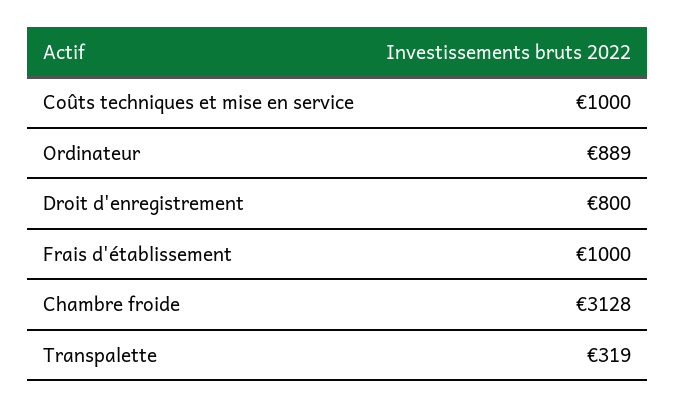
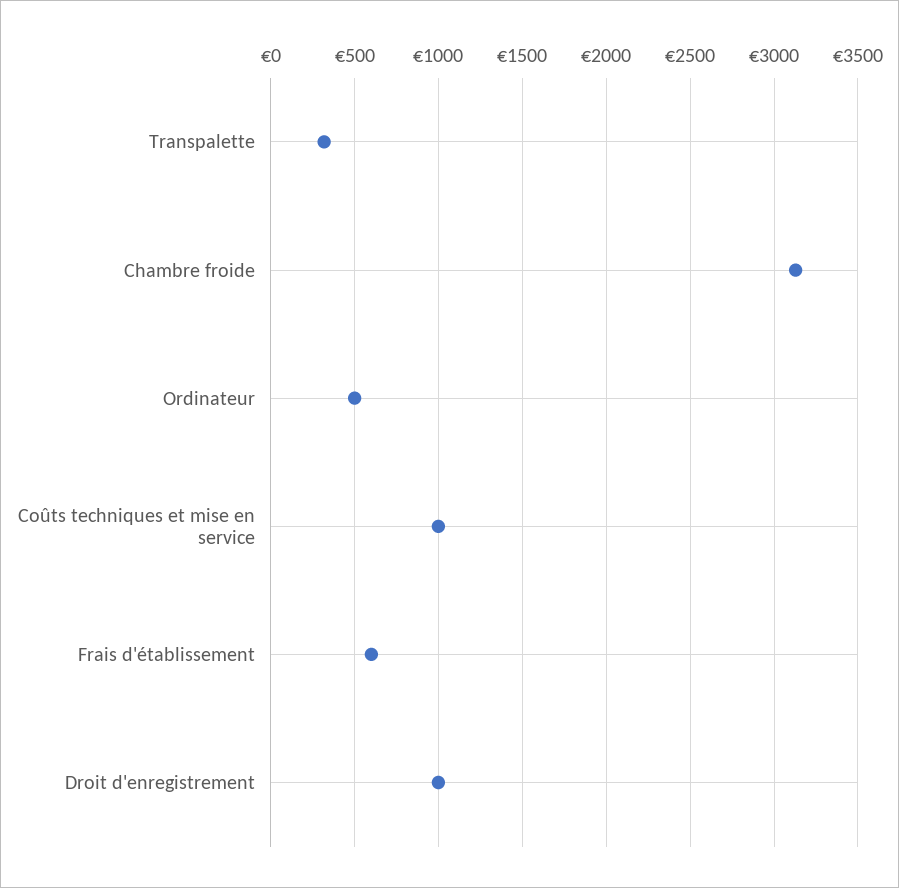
Ordinateur: 889 -> 500
Droit d'enregistrement: 800 -> 1000
Frais d'établissement: 1000 -> 600

